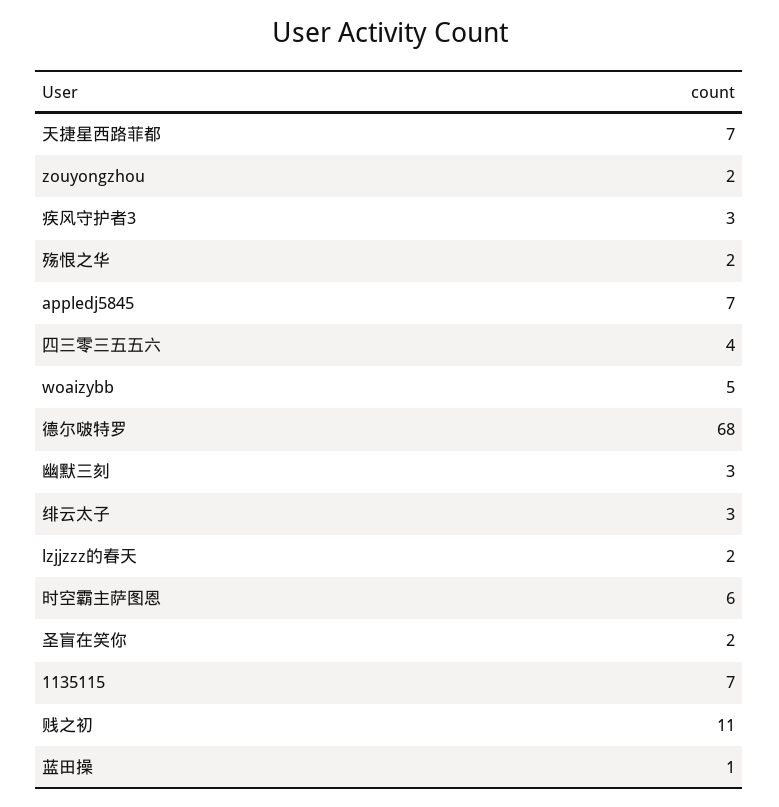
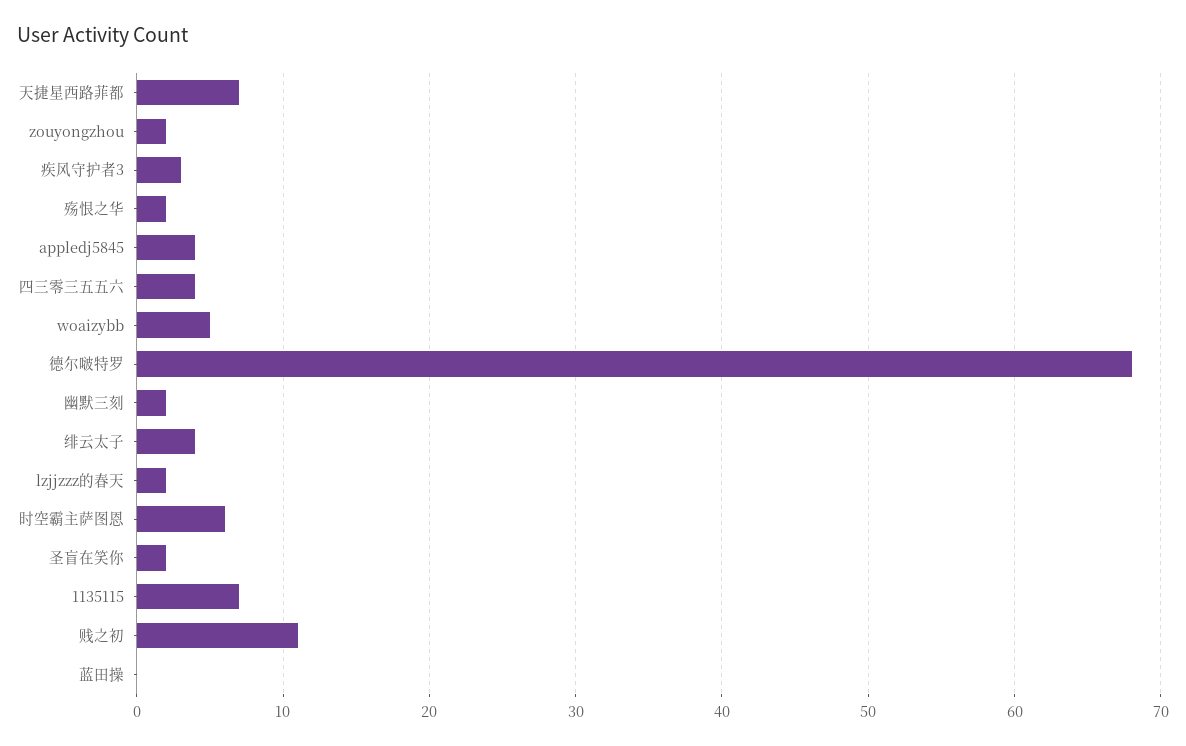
appledj5845: 7 -> 4
幽默三刻: 3 -> 2
绯云太子: 3 -> 4
蓝田操: 1 -> 0

